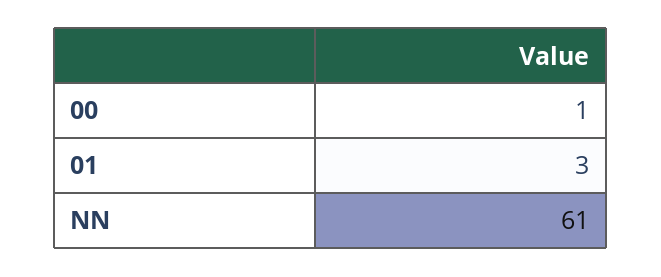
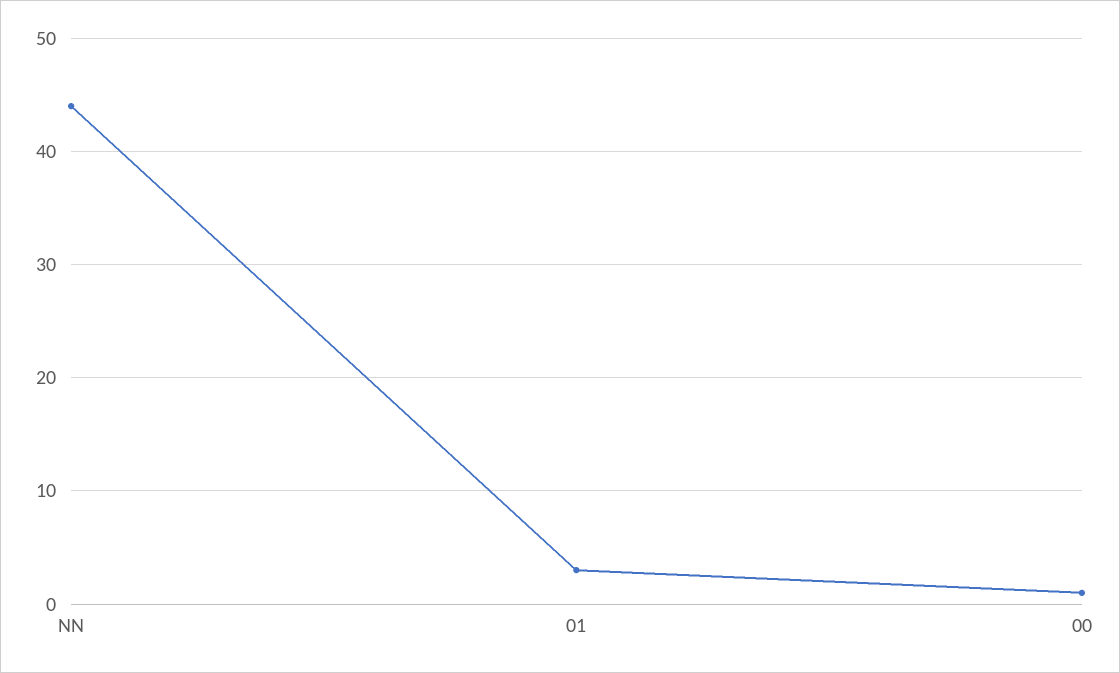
NN: 61 -> 44

